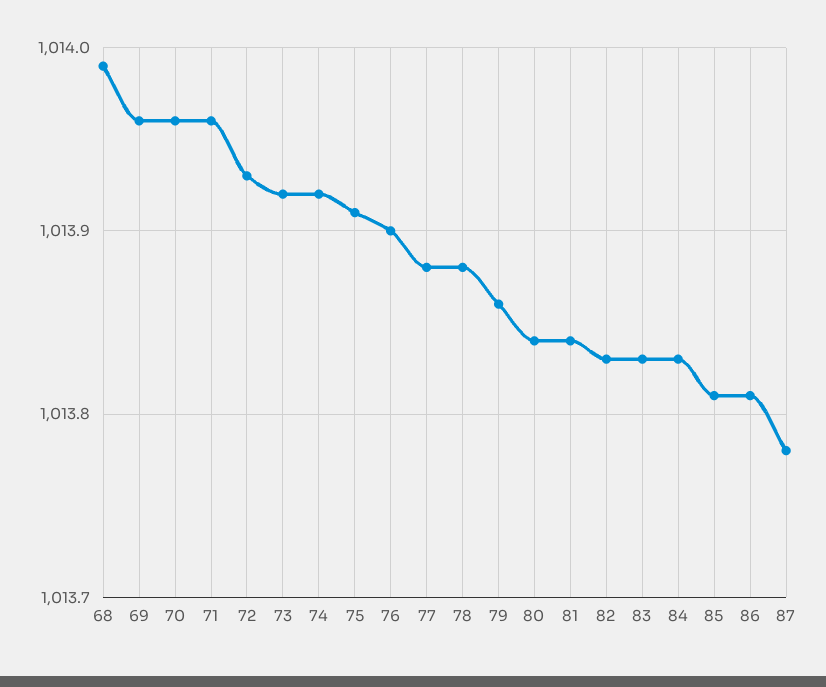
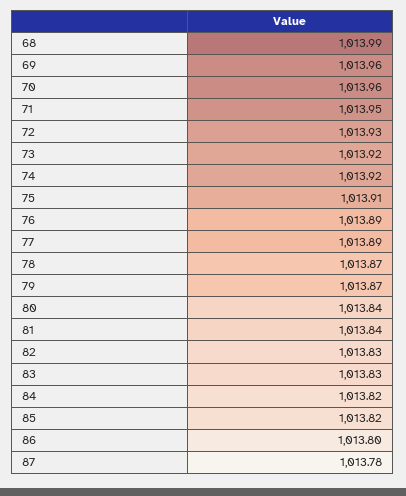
71: 1013.96 -> 1013.95
76: 1013.9 -> 1013.89
77: 1013.88 -> 1013.89
78: 1013.88 -> 1013.87
79: 1013.86 -> 1013.87
84: 1013.83 -> 1013.82
85: 1013.81 -> 1013.82
86: 1013.81 -> 1013.8

